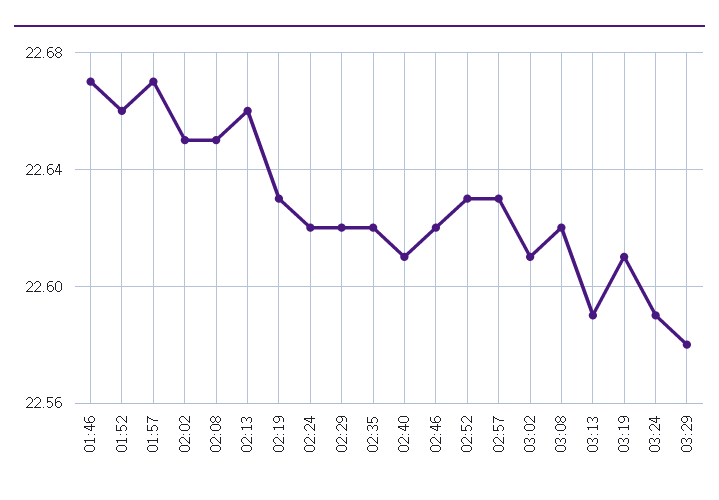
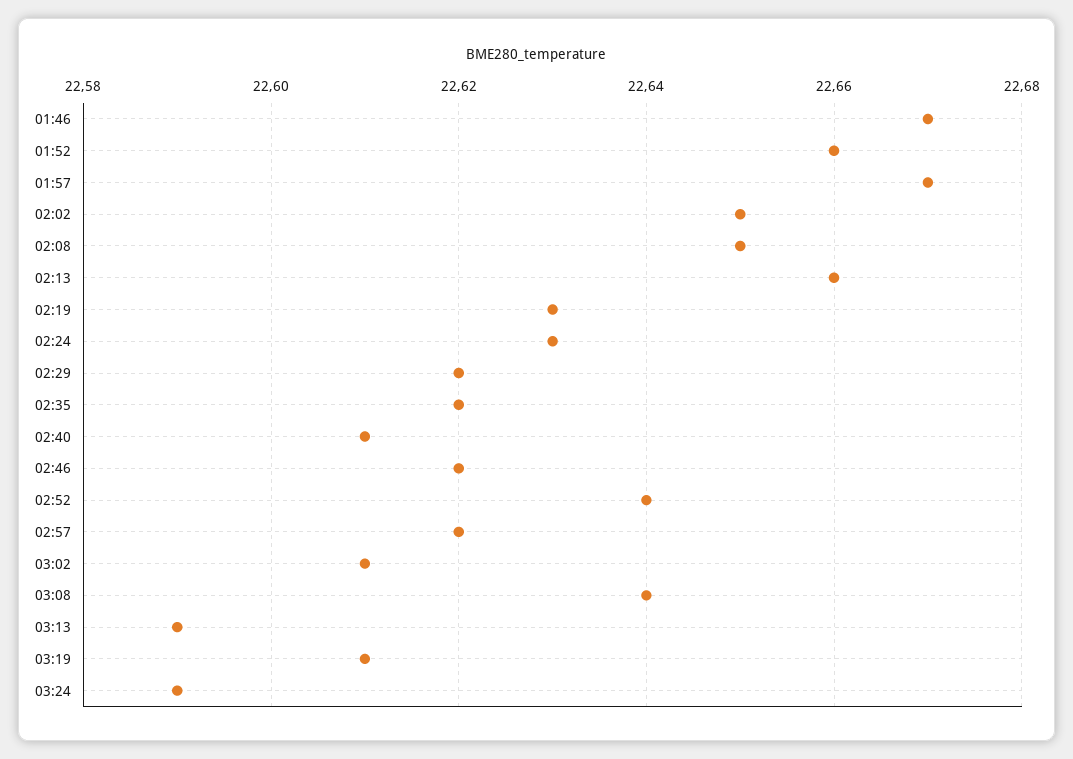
02:24: 22.62 -> 22.63
02:52: 22.63 -> 22.64
02:57: 22.63 -> 22.62
03:08: 22.62 -> 22.64
03:29: 22.58 -> none

